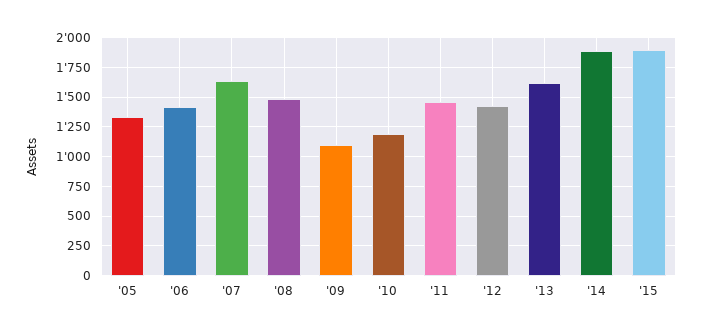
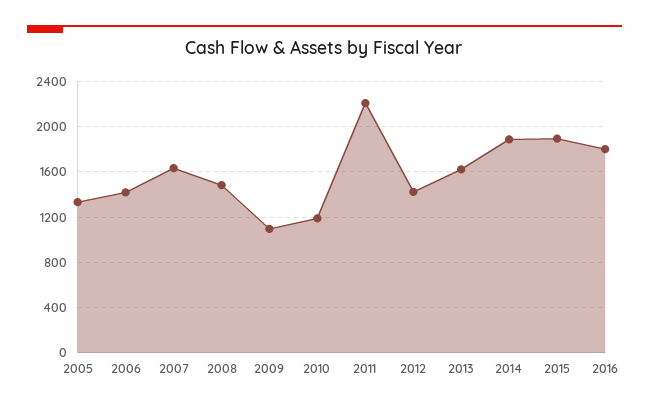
'11: 1500 -> 2200
2016: none -> 1800

